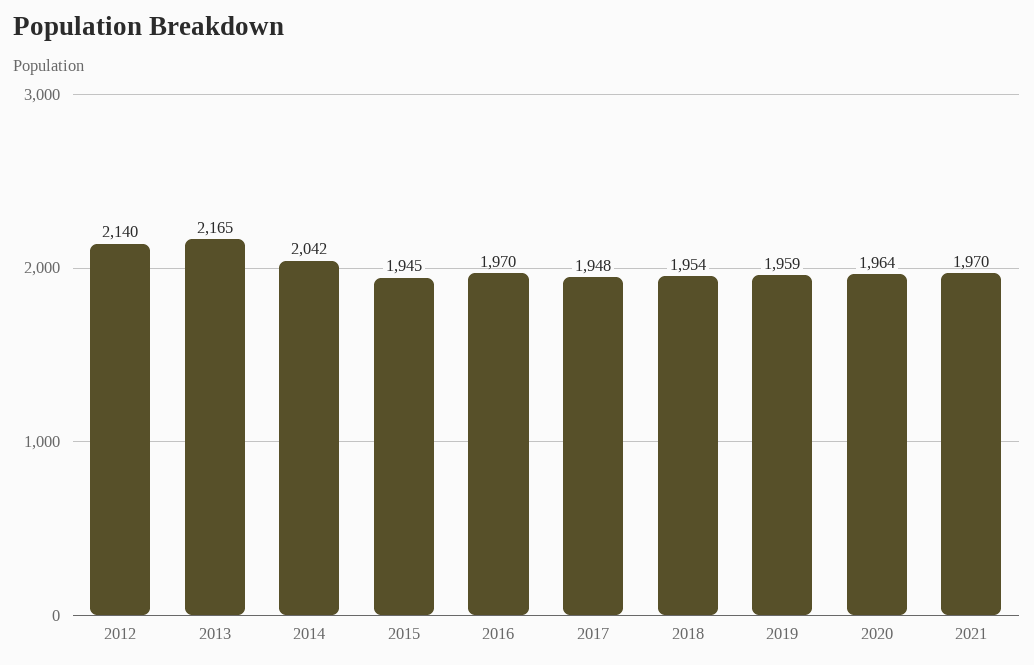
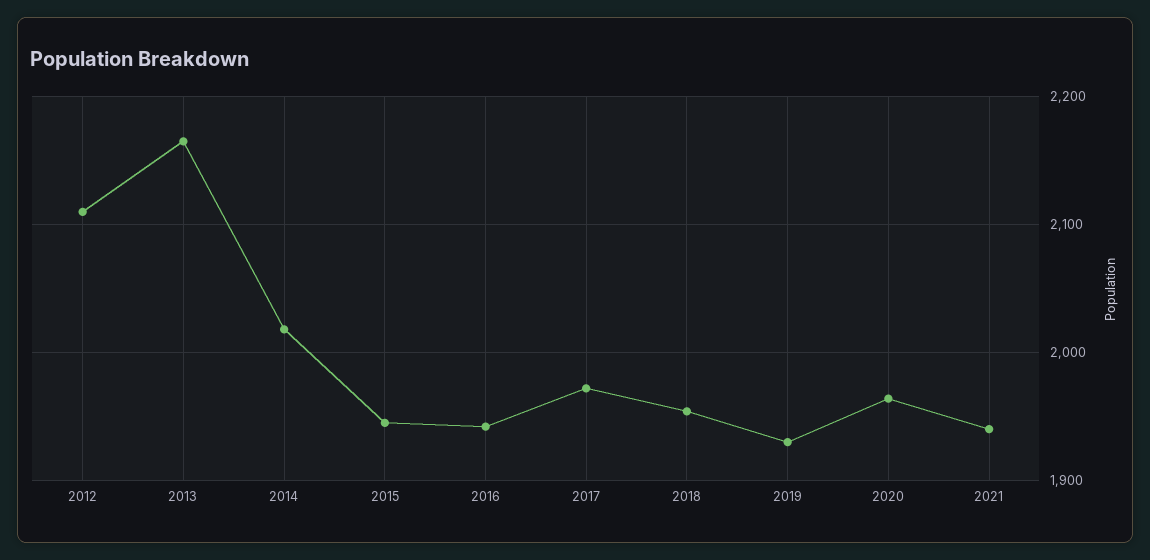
2012: 2140 -> 2110
2014: 2042 -> 2020
2016: 1970 -> 1940
2017: 1948 -> 1970
2019: 1959 -> 1930
2021: 1970 -> 1940

